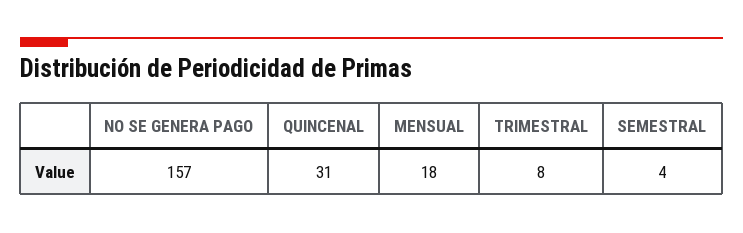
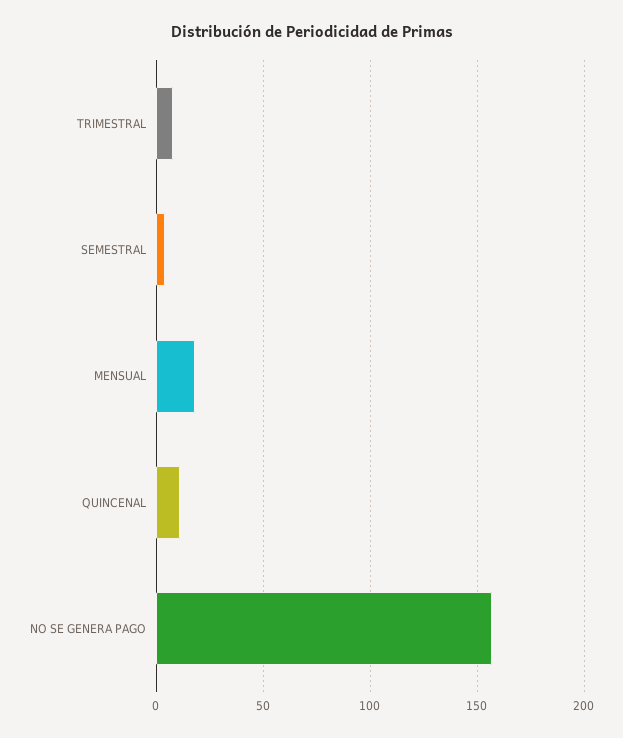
QUINCENAL: 31 -> 10

